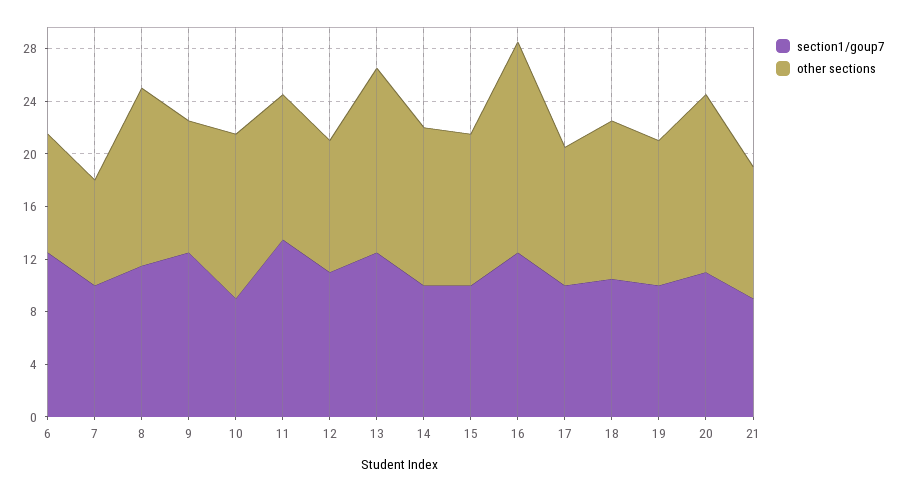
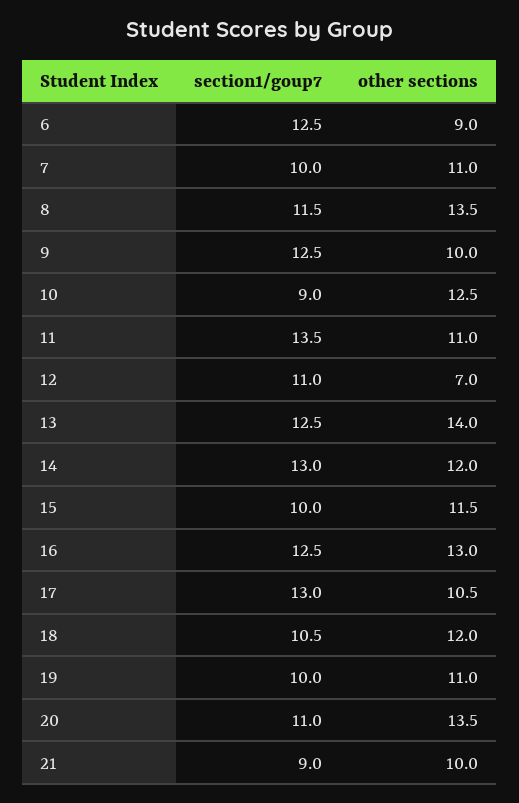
other sections, 7: 8 -> 11
other sections, 12: 10 -> 7
section1/goup7, 14: 10 -> 13
other sections, 16: 16 -> 13
section1/goup7, 17: 10 -> 13

